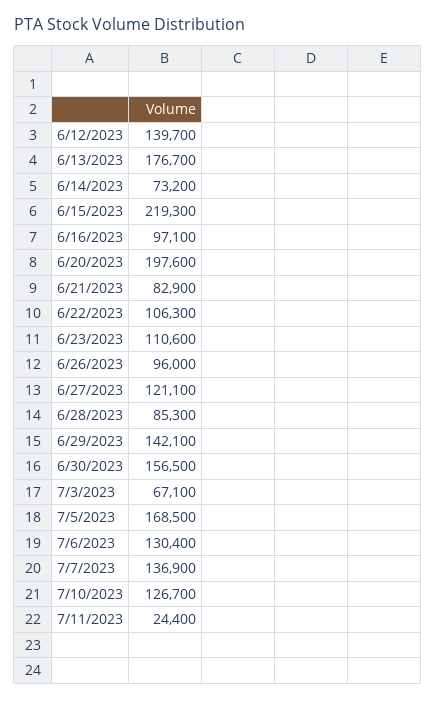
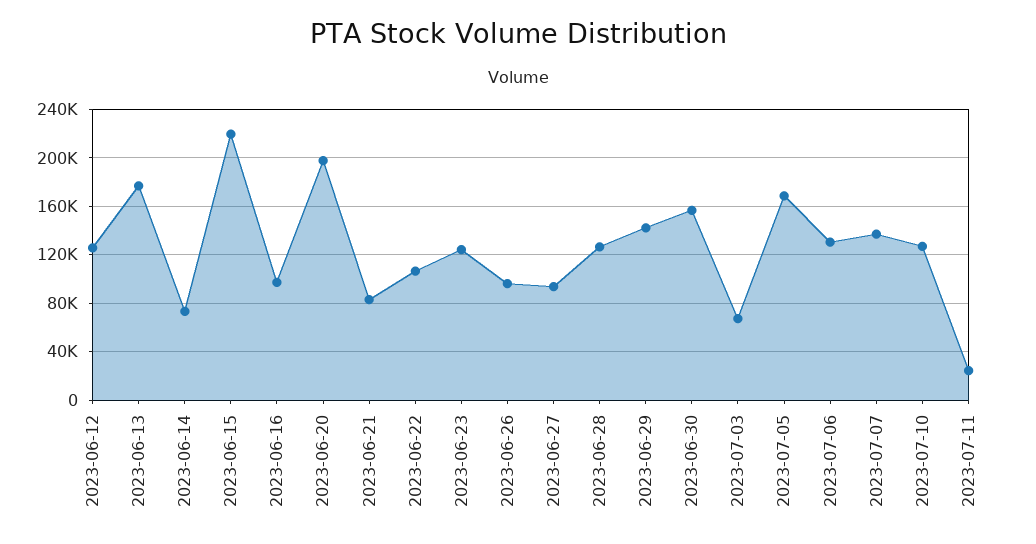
6/12/2023: 139700 -> 125000
6/23/2023: 110600 -> 125000
6/27/2023: 121100 -> 95000
6/28/2023: 85300 -> 125000

